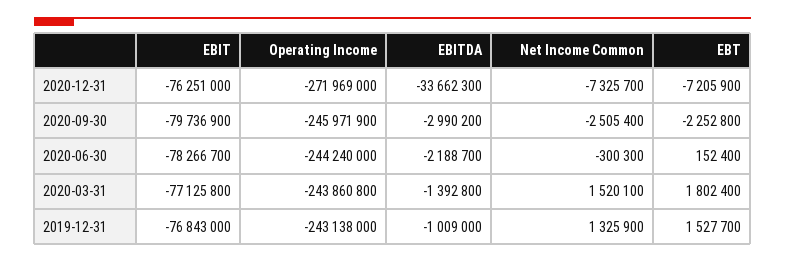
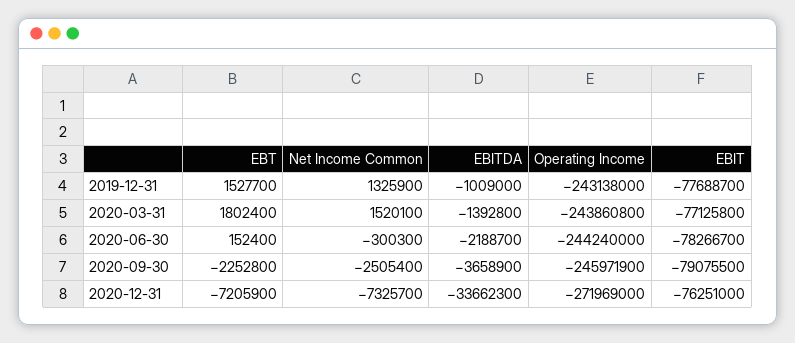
EBIT, 2020-09-30: -79736900 -> -79075500
EBITDA, 2020-09-30: -2990200 -> -3658900
EBIT, 2019-12-31: -76843000 -> -77688700

